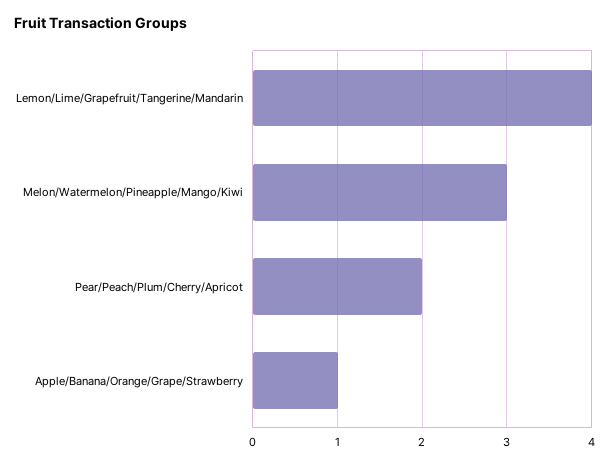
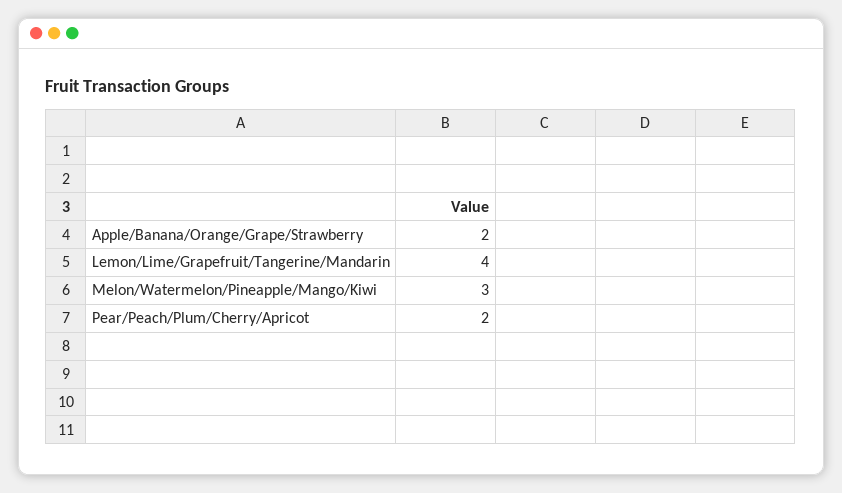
Apple/Banana/Orange/Grape/Strawberry: 1 -> 2

